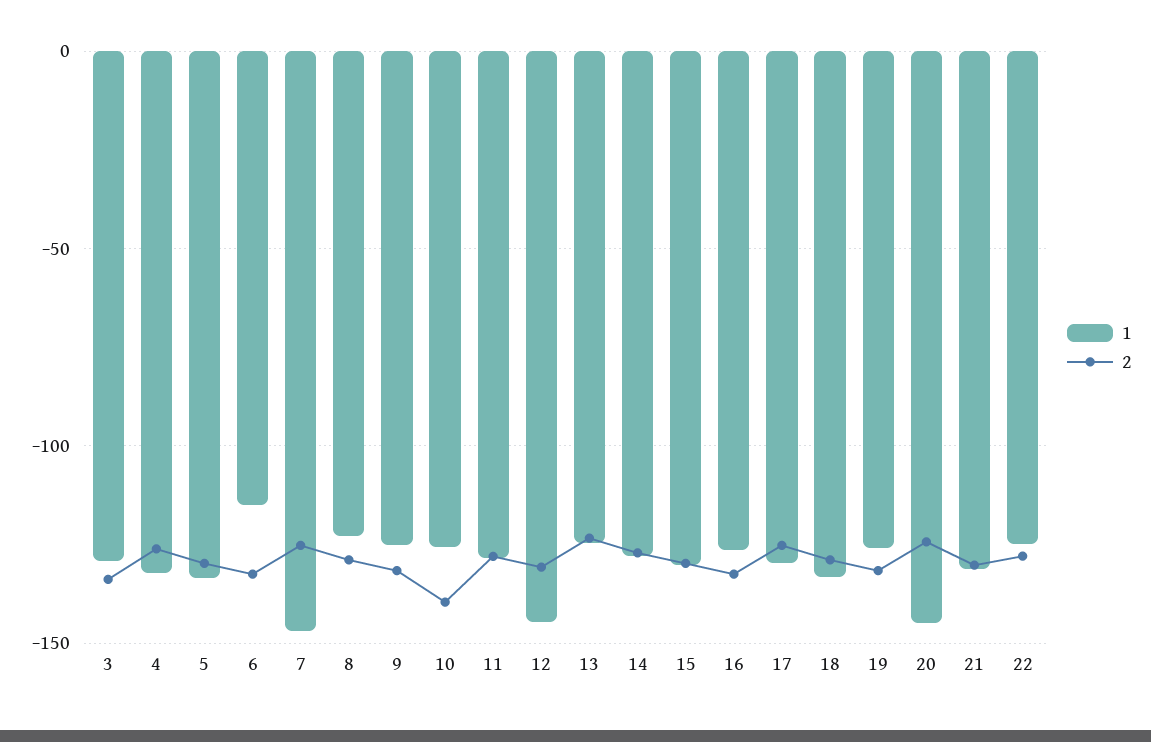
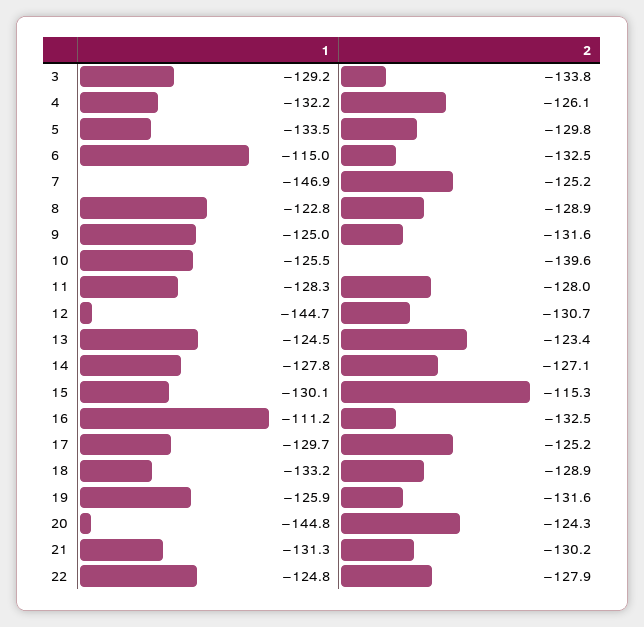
2, 15: -130 -> -115.3
1, 16: -125 -> -111.2

